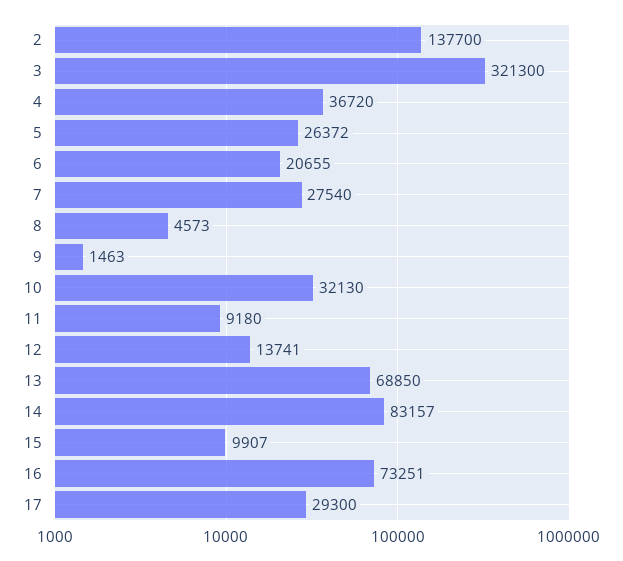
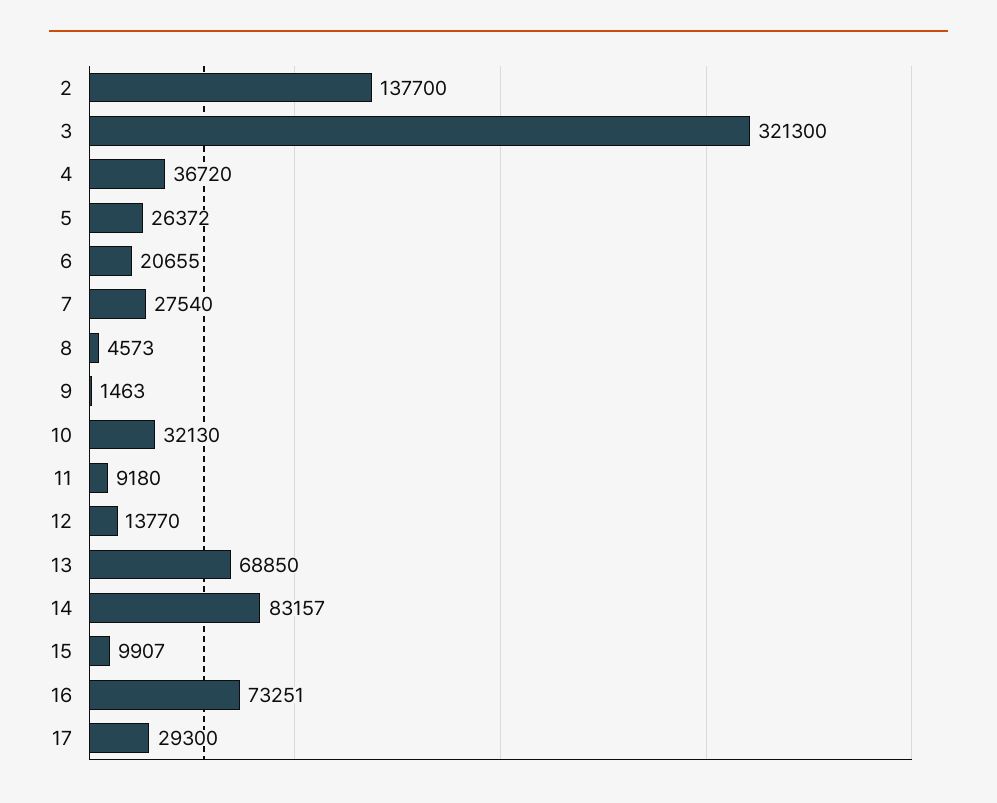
12: 13741 -> 13770

